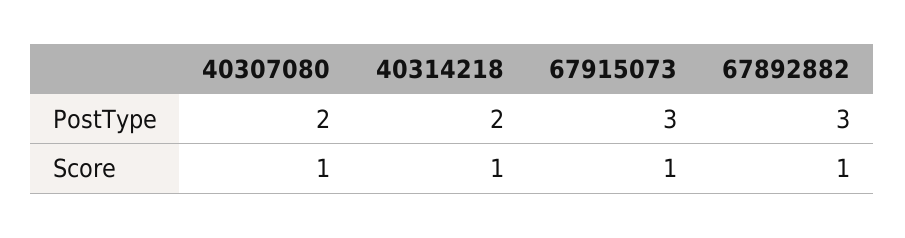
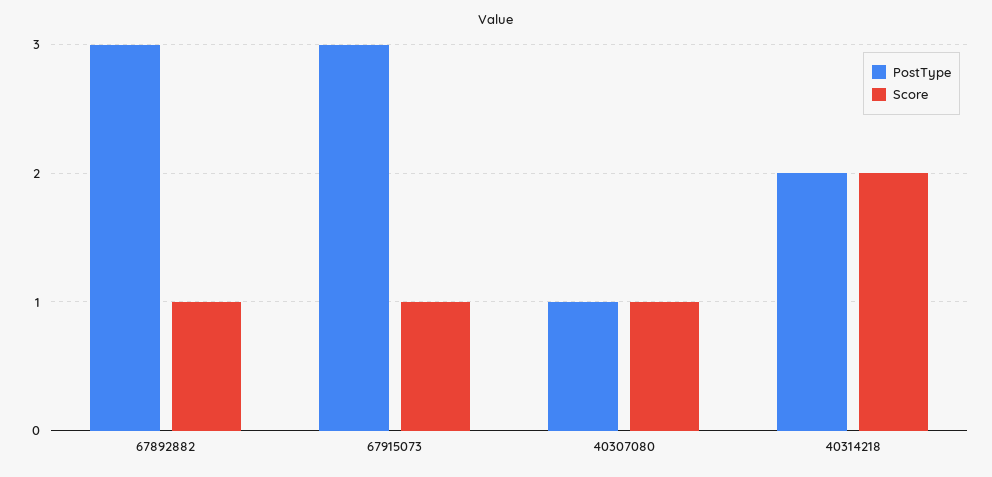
PostType, 40307080: 2 -> 1
Score, 40314218: 1 -> 2

